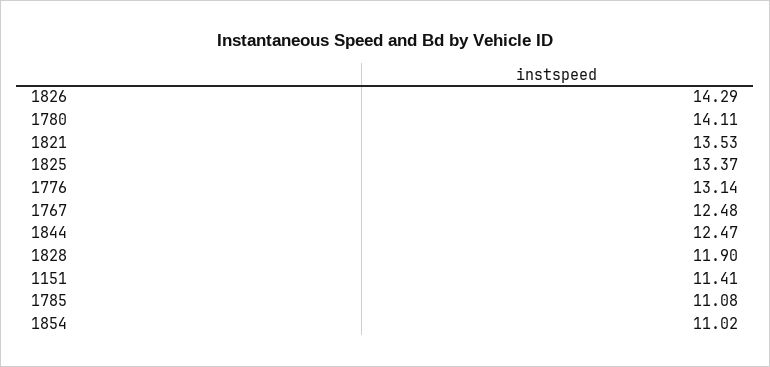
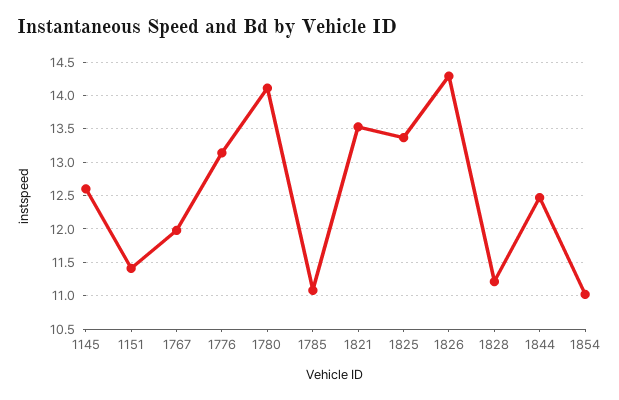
1767: 12.48 -> 12
1828: 11.9 -> 11.2
1145: none -> 12.6

